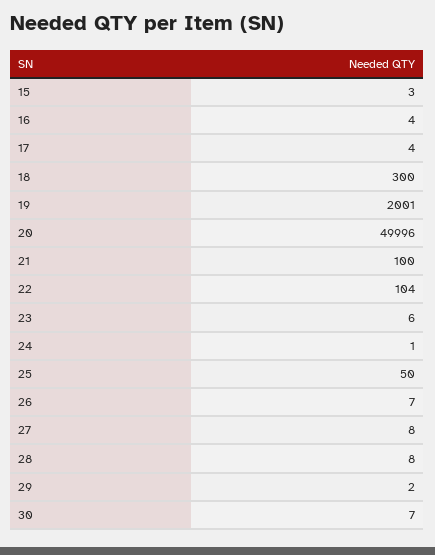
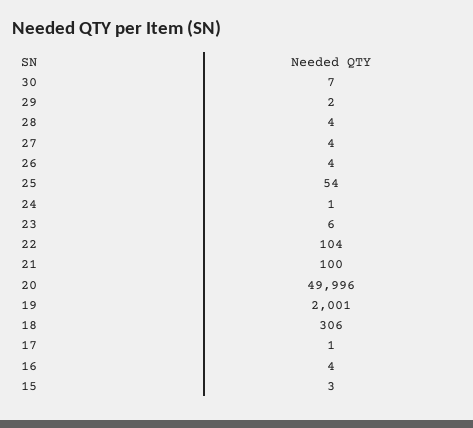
17: 4 -> 1
18: 300 -> 306
25: 50 -> 54
26: 7 -> 4
27: 8 -> 4
28: 8 -> 4

